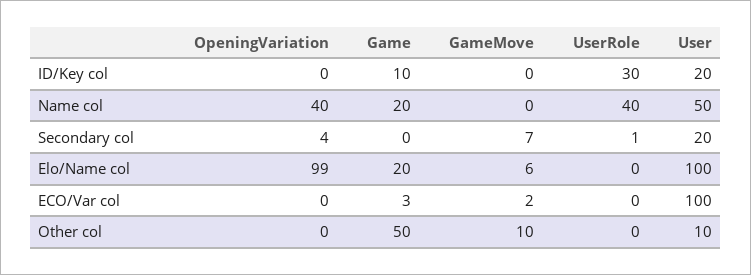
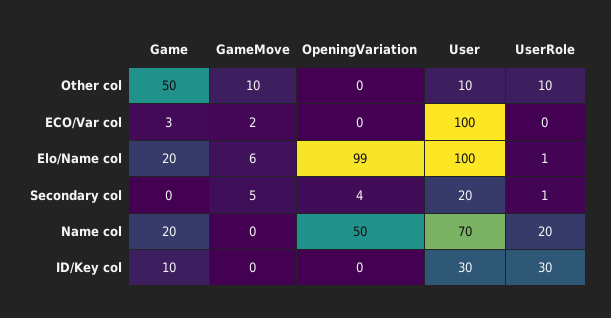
User, ID/Key col: 20 -> 30
OpeningVariation, Name col: 40 -> 50
UserRole, Name col: 40 -> 20
User, Name col: 50 -> 70
GameMove, Secondary col: 7 -> 5
UserRole, Elo/Name col: 0 -> 1
UserRole, Other col: 0 -> 10

